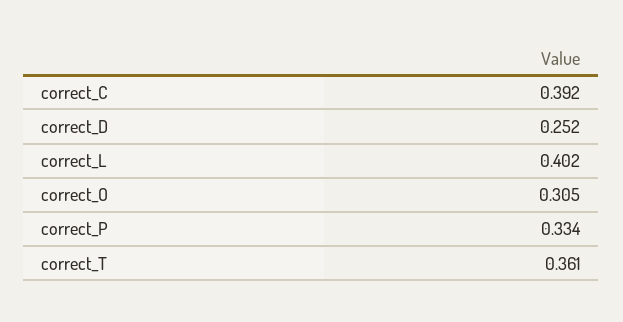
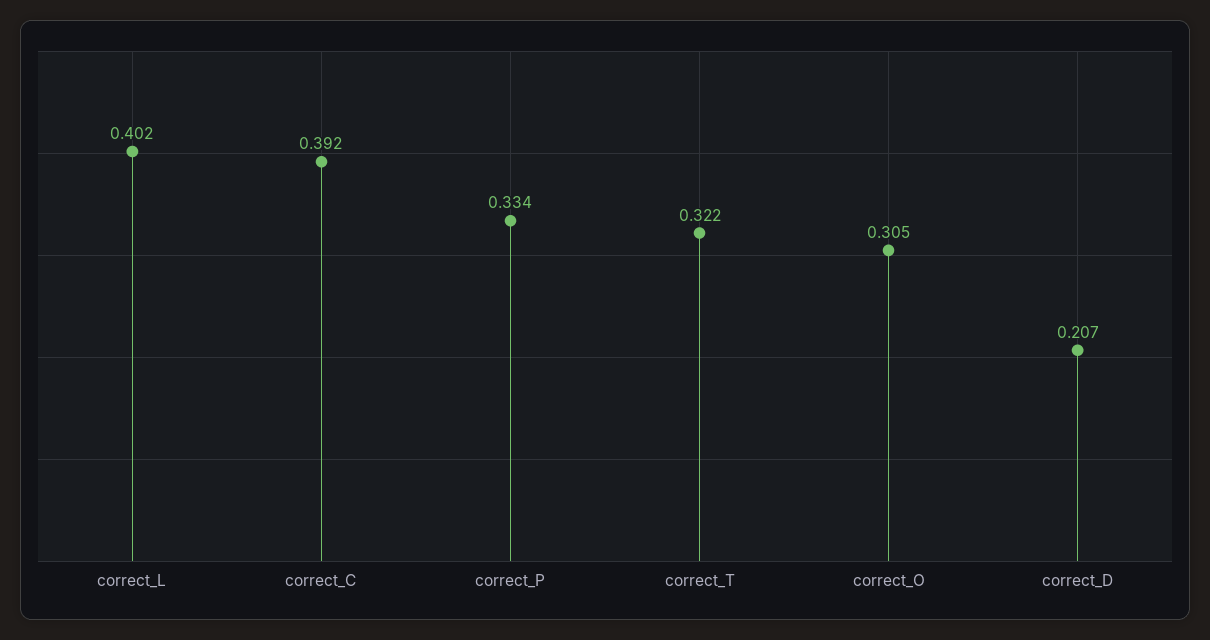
correct_D: 0.252 -> 0.207
correct_T: 0.361 -> 0.322

